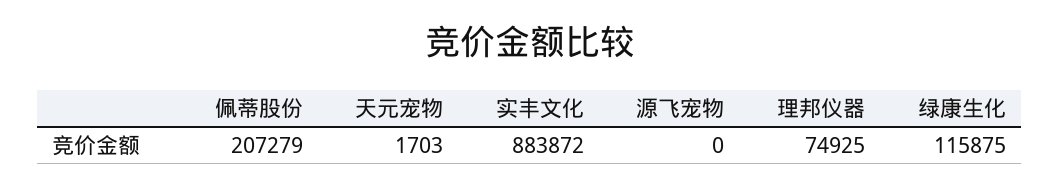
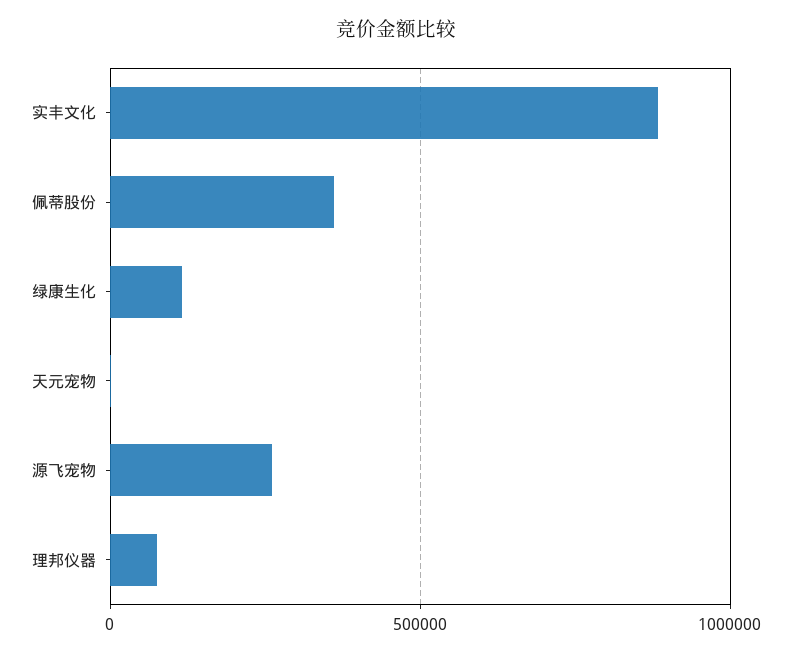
佩蒂股份: 207279 -> 350000
源飞宠物: 0 -> 250000

